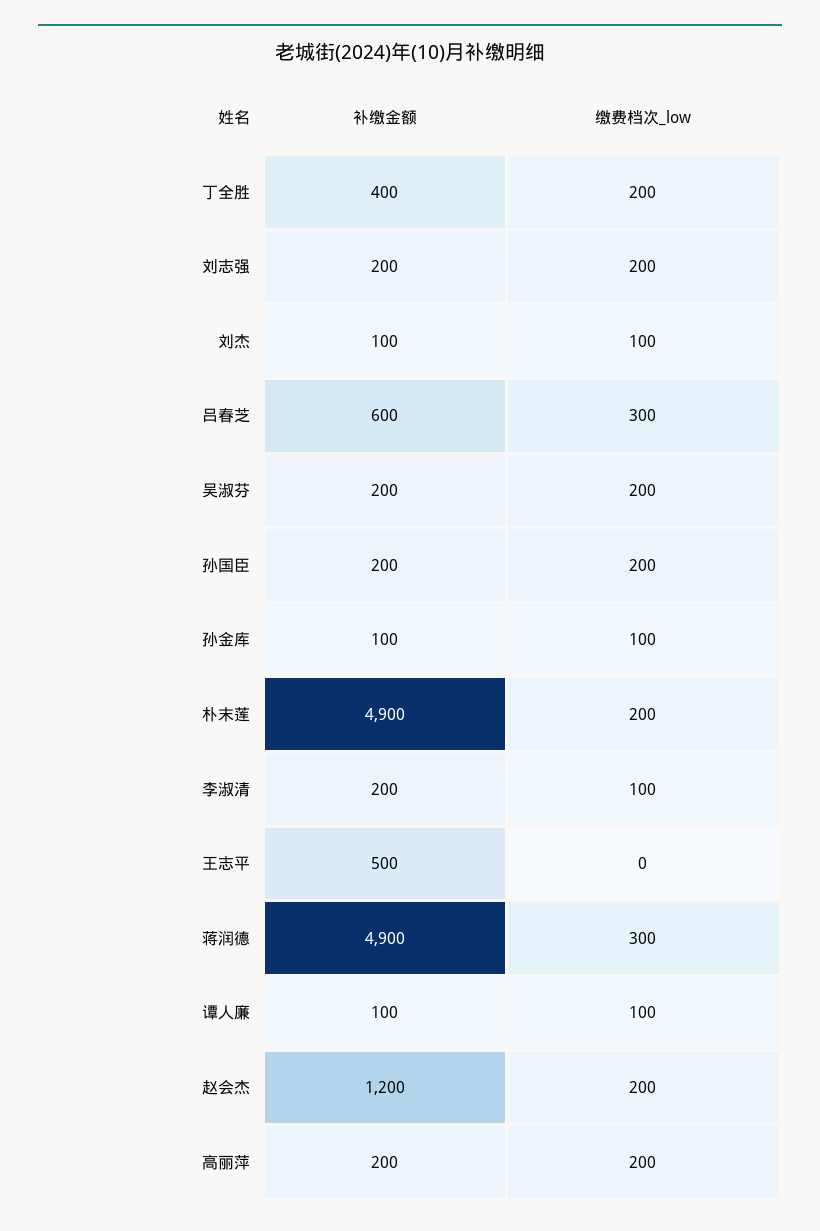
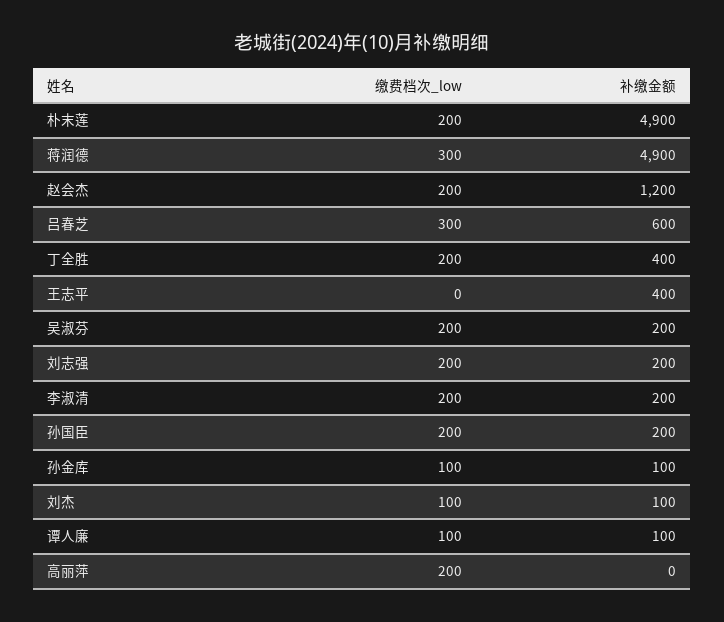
缴费档次_low, 李淑清: 100 -> 200
补缴金额, 王志平: 500 -> 400
补缴金额, 高丽萍: 200 -> 0

